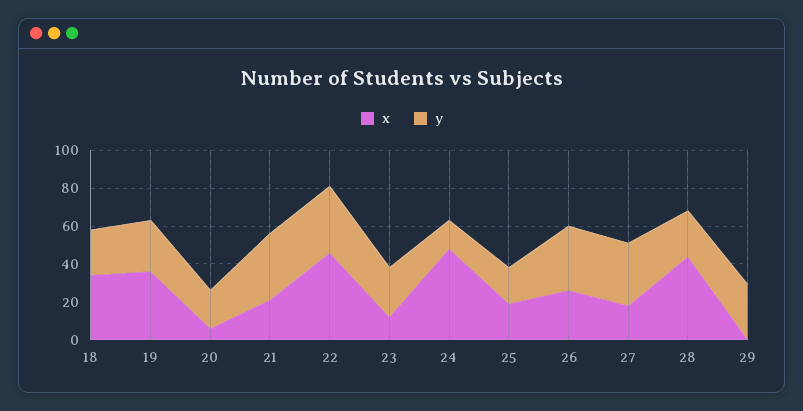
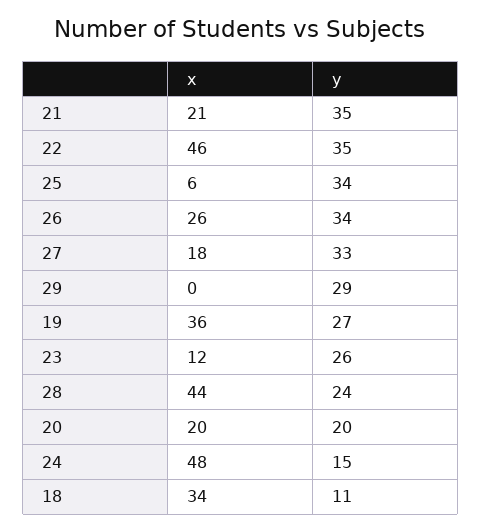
y, 18: 25 -> 11
x, 20: 5 -> 20
x, 25: 20 -> 6
y, 25: 20 -> 34

